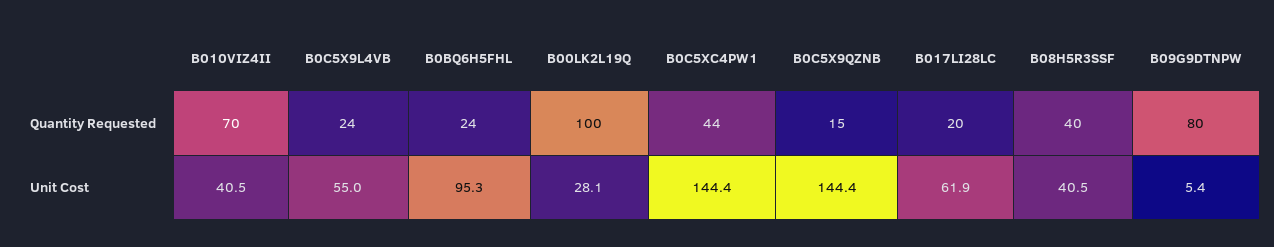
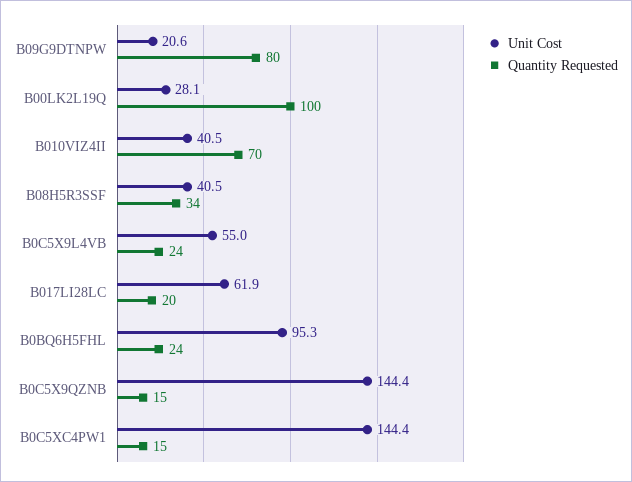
Quantity Requested, B0C5XC4PW1: 44 -> 15
Quantity Requested, B08H5R3SSF: 40 -> 34
Unit Cost, B09G9DTNPW: 5.4 -> 20.6

